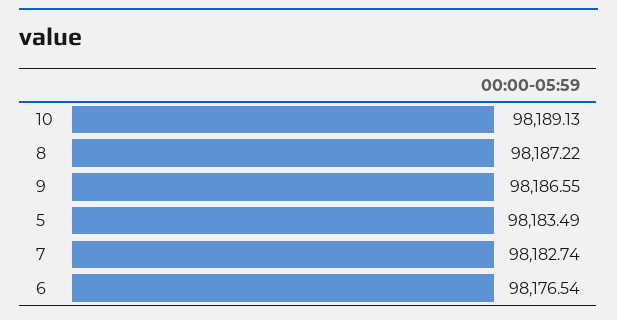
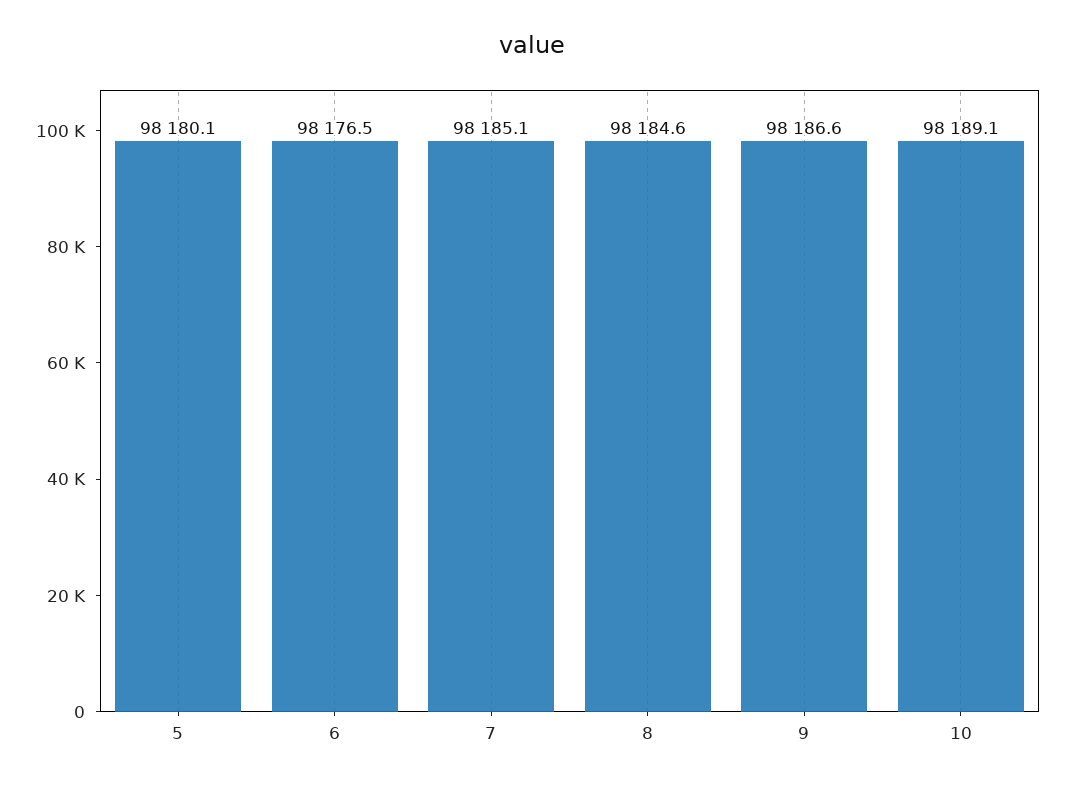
8: 98187.22 -> 98184.6
5: 98183.49 -> 98180.1
7: 98182.74 -> 98185.1

